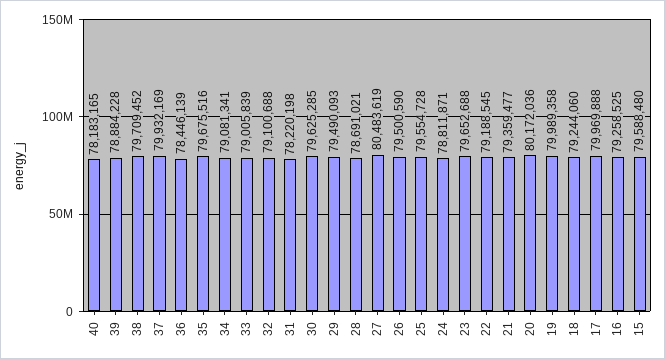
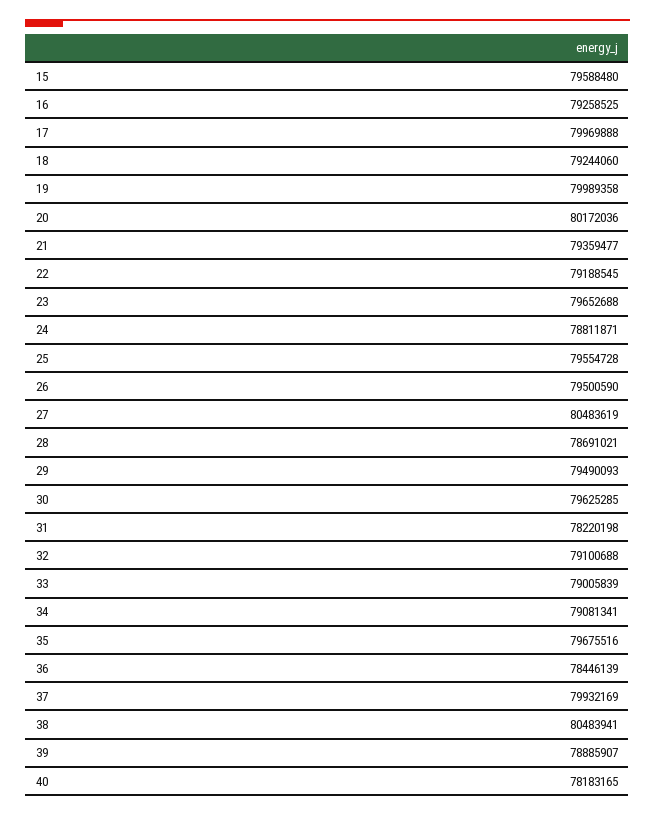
39: 78884228 -> 78885907
38: 79709452 -> 80483941

